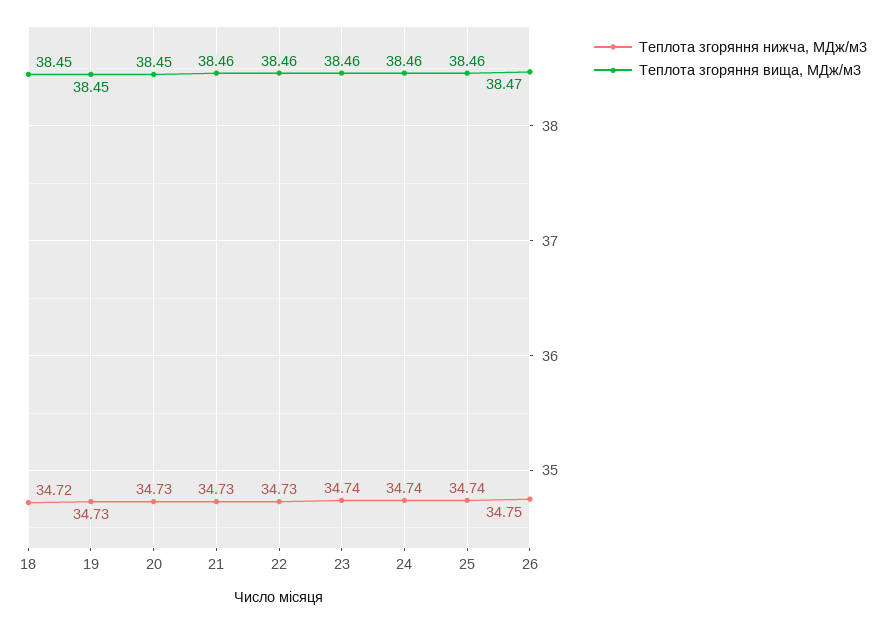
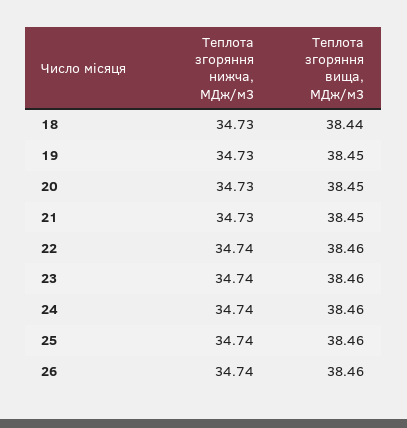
Теплота згоряння нижча, МДж/м3, 18: 34.72 -> 34.73
Теплота згоряння вища, МДж/м3, 18: 38.45 -> 38.44
Теплота згоряння вища, МДж/м3, 21: 38.46 -> 38.45
Теплота згоряння нижча, МДж/м3, 22: 34.73 -> 34.74
Теплота згоряння нижча, МДж/м3, 26: 34.75 -> 34.74
Теплота згоряння вища, МДж/м3, 26: 38.47 -> 38.46

